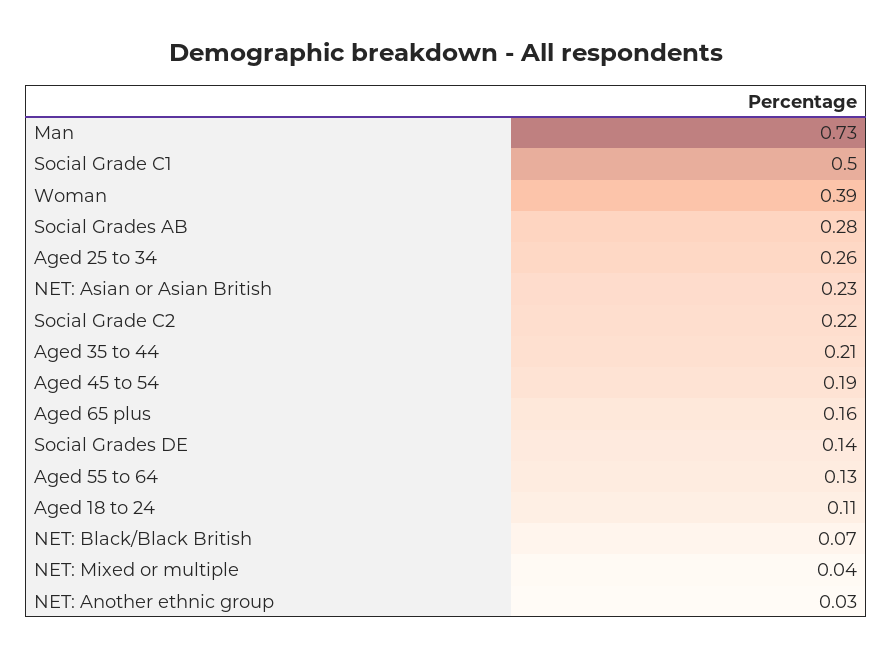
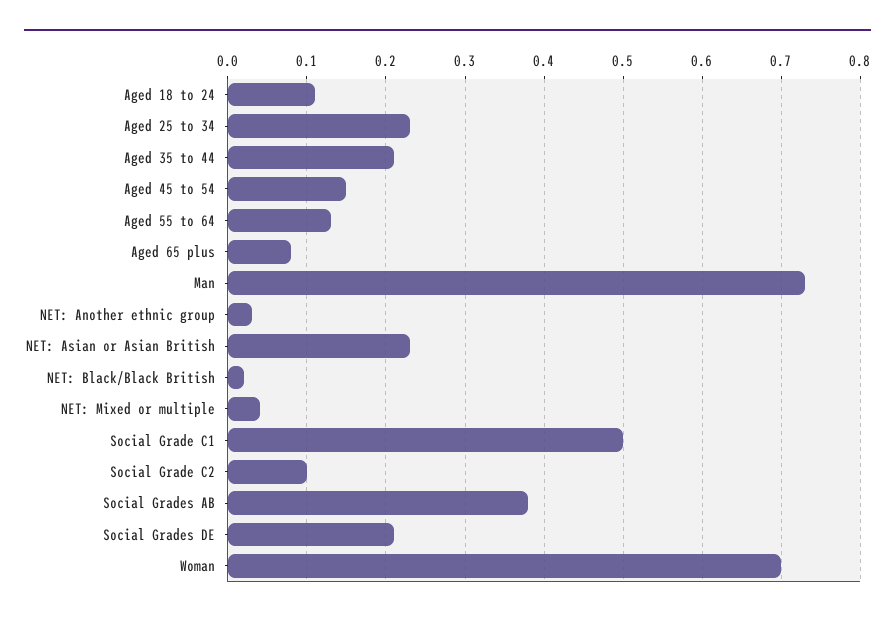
Woman: 0.39 -> 0.7
Social Grades AB: 0.28 -> 0.38
Aged 25 to 34: 0.26 -> 0.23
Social Grade C2: 0.22 -> 0.1
Aged 45 to 54: 0.19 -> 0.15
Aged 65 plus: 0.16 -> 0.08
Social Grades DE: 0.14 -> 0.21
NET: Black/Black British: 0.07 -> 0.02

